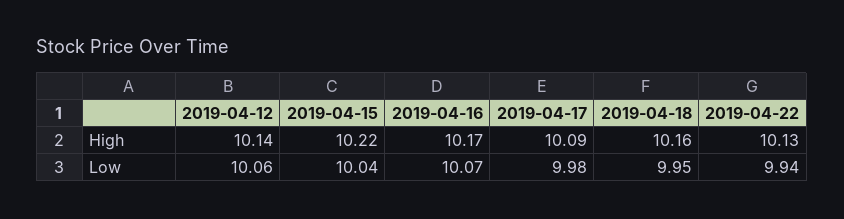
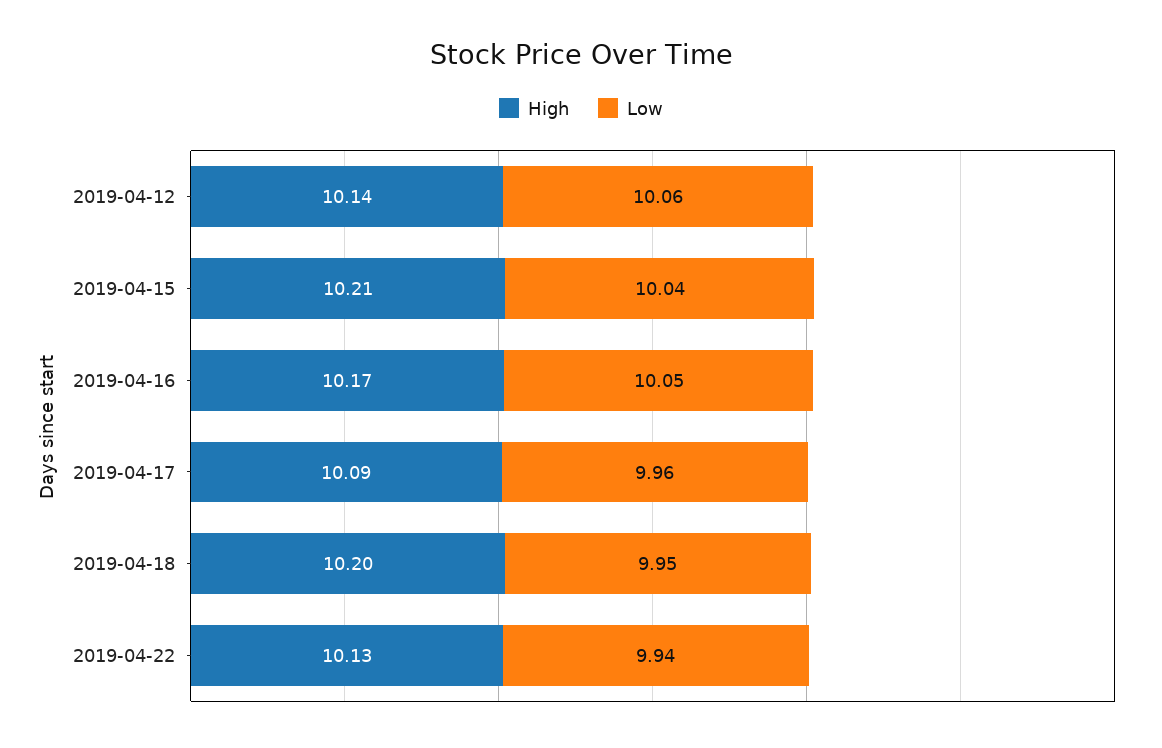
High, 2019-04-15: 10.22 -> 10.21
High, 2019-04-18: 10.16 -> 10.2
Low, 2019-04-16: 10.07 -> 10.05
Low, 2019-04-17: 9.98 -> 9.96

